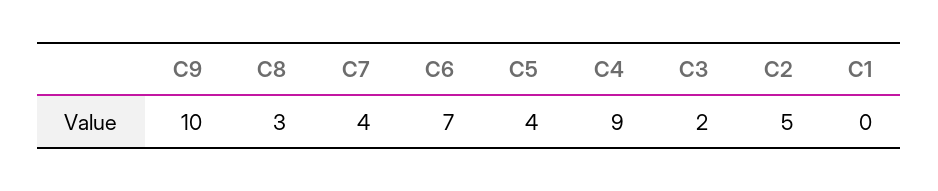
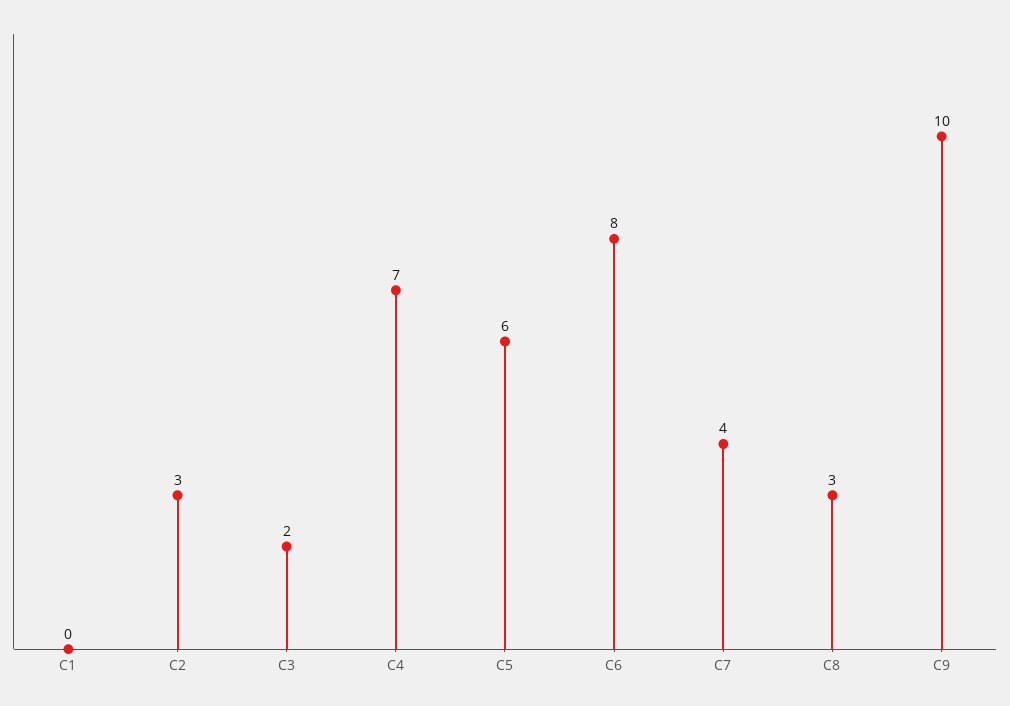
C6: 7 -> 8
C5: 4 -> 6
C4: 9 -> 7
C2: 5 -> 3

